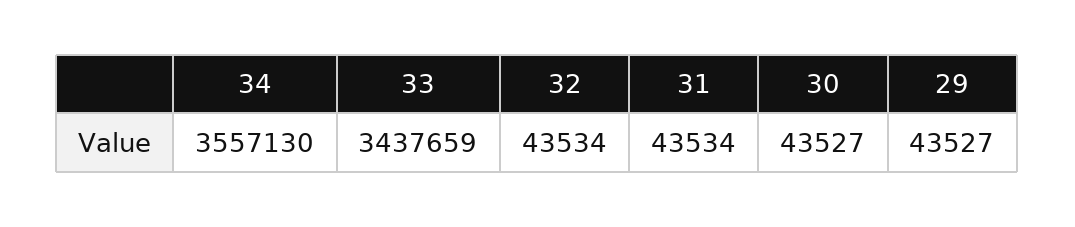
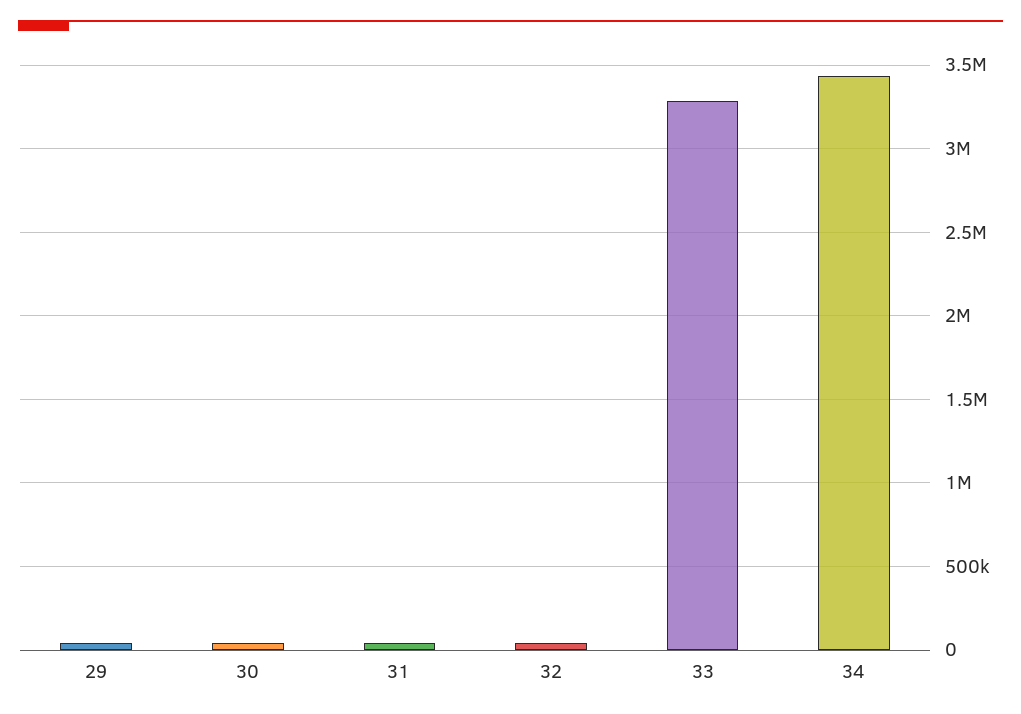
34: 3557130 -> 3450000
33: 3437659 -> 3300000

